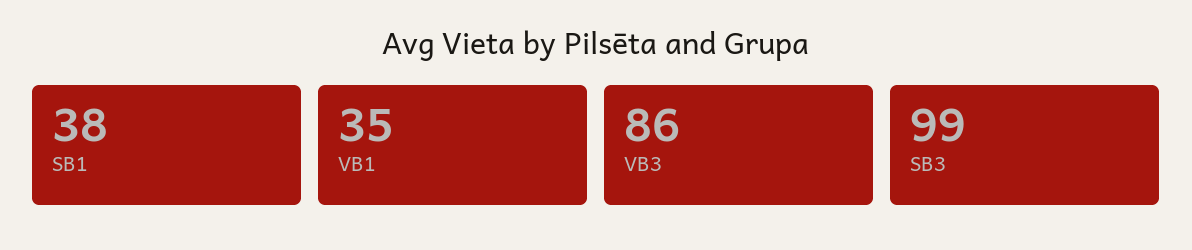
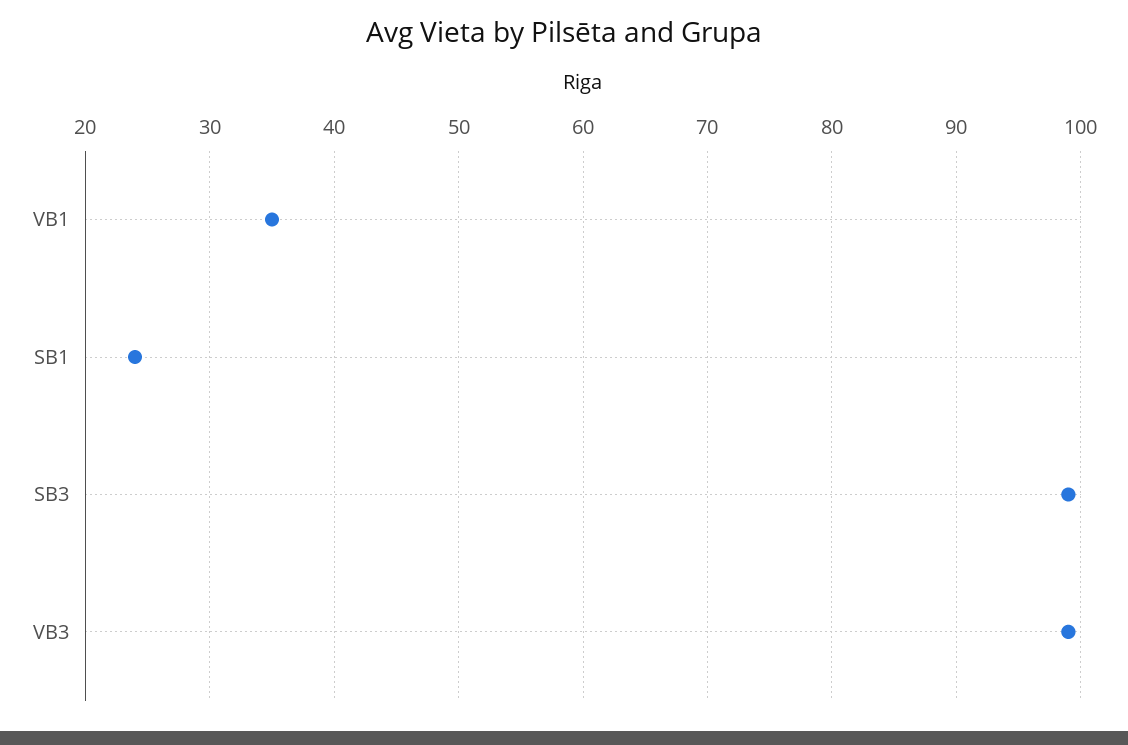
SB1: 38 -> 24
VB3: 86 -> 99

